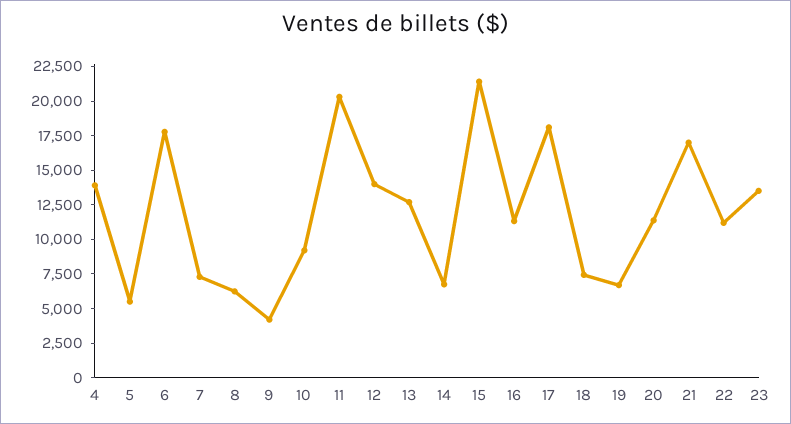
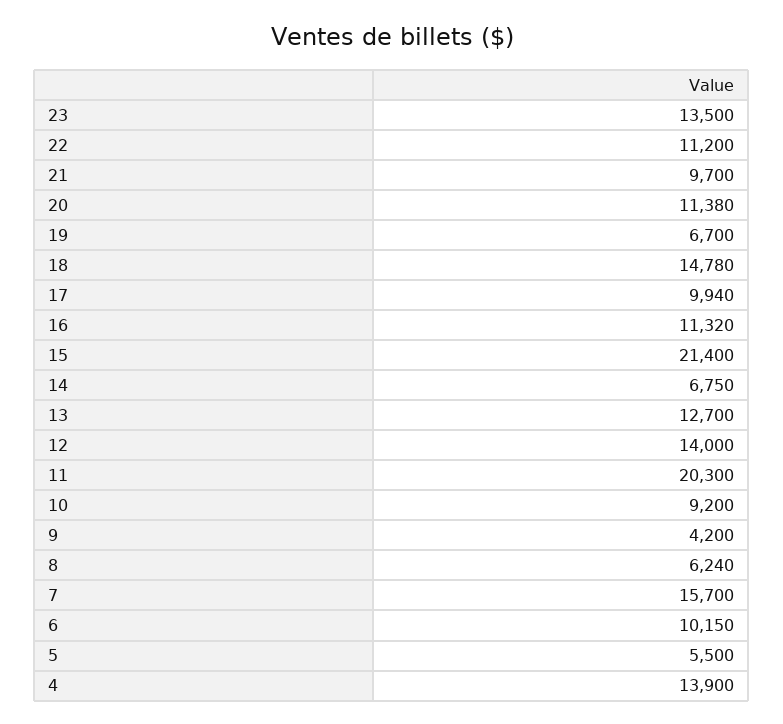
6: 17500 -> 10150
7: 7500 -> 15700
17: 17500 -> 9940
18: 7500 -> 14780
21: 17500 -> 9700

